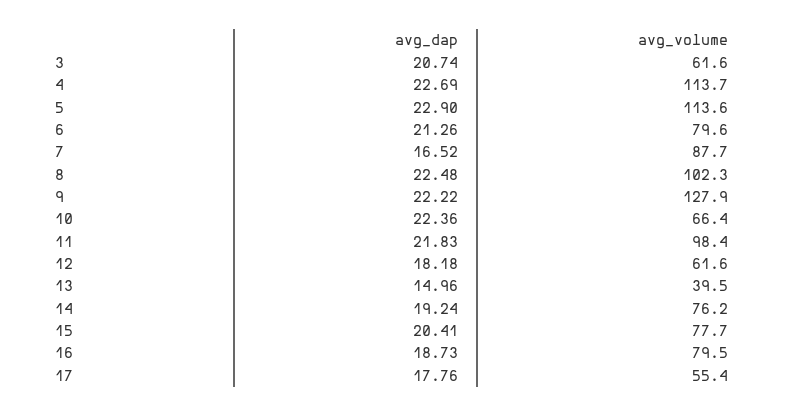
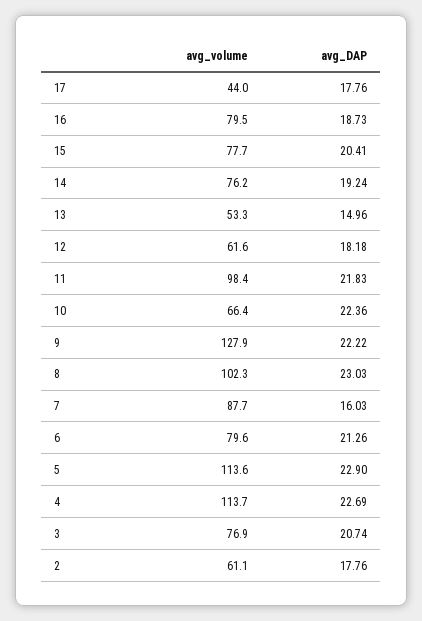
avg_volume, 3: 61.6 -> 76.9
avg_dap, 7: 16.52 -> 16.03
avg_dap, 8: 22.48 -> 23.03
avg_volume, 13: 39.5 -> 53.3
avg_volume, 17: 55.4 -> 44
avg_volume, 2: none -> 61.1
avg_dap, 2: none -> 17.76

